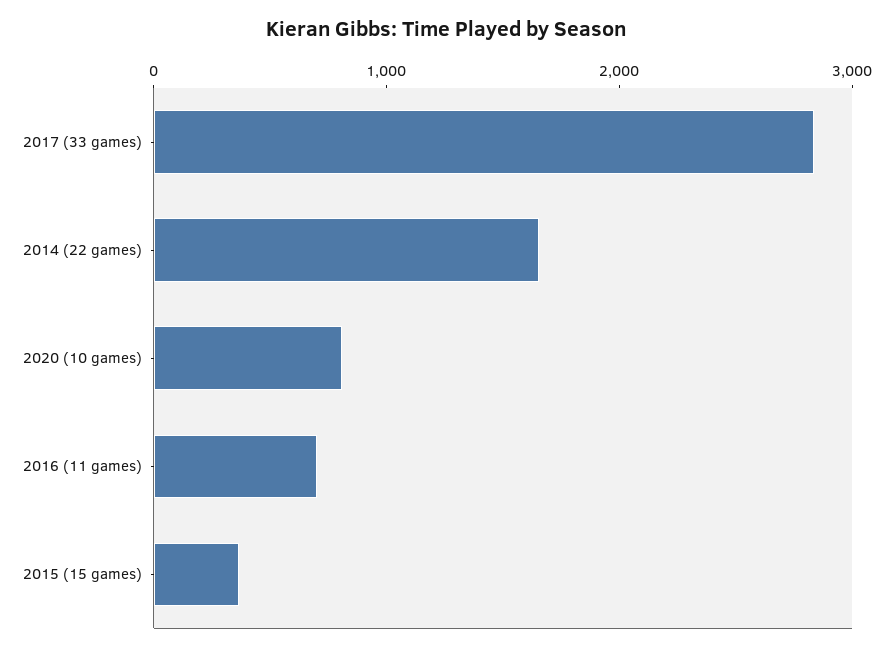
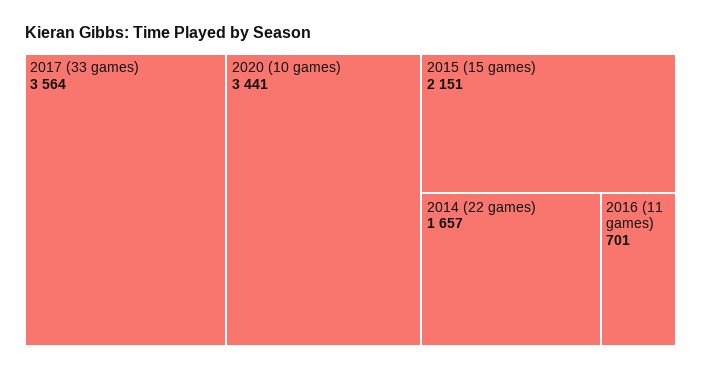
2017 (33 games): 2800 -> 3564
2020 (10 games): 800 -> 3441
2015 (15 games): 400 -> 2151

